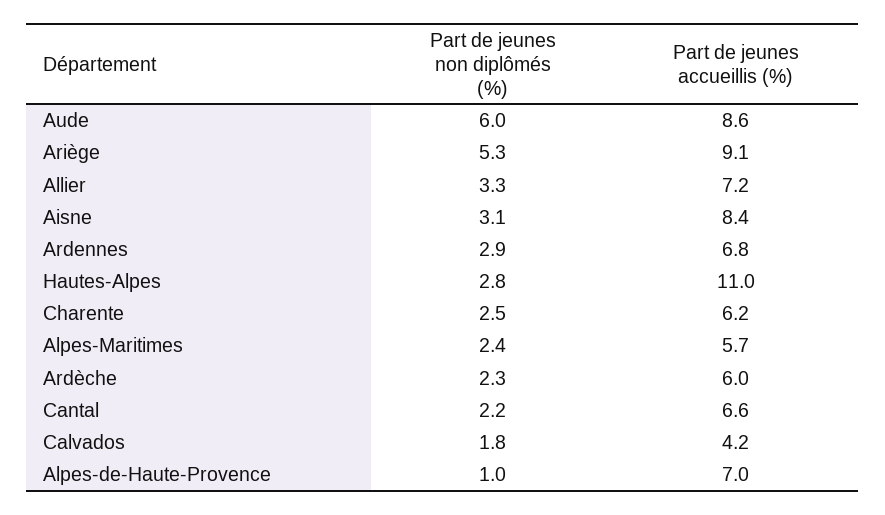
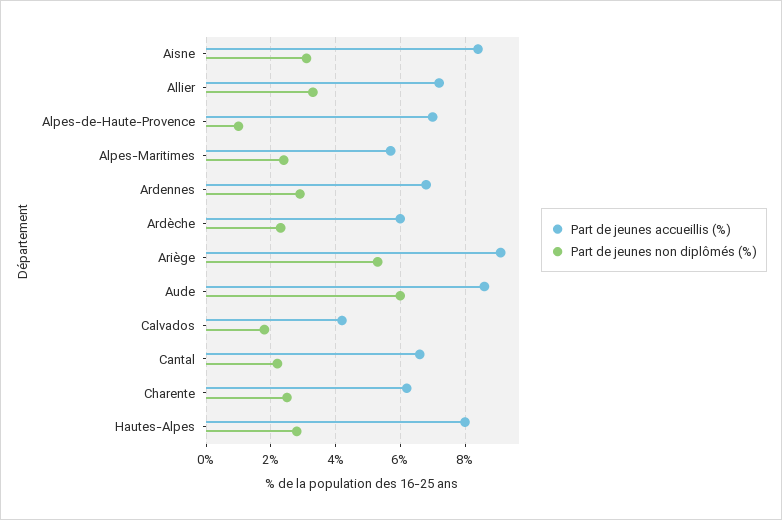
Part de jeunes accueillis (%), Hautes-Alpes: 11 -> 8

